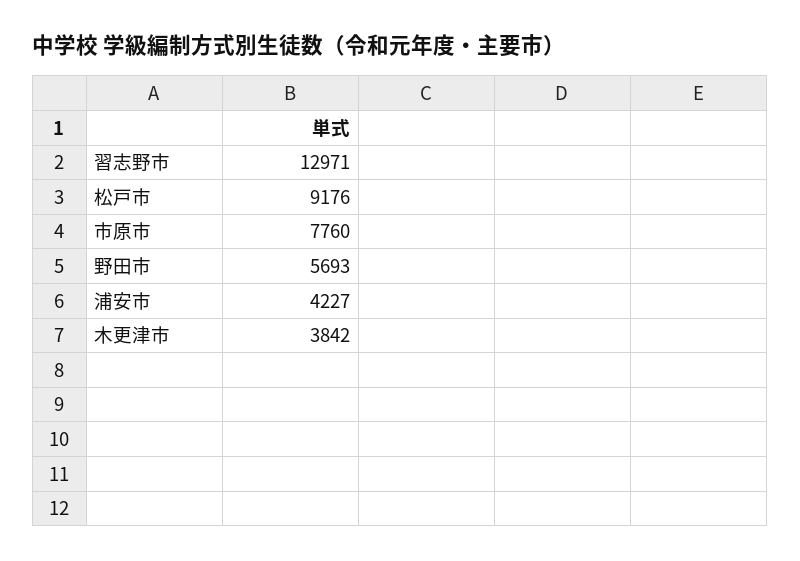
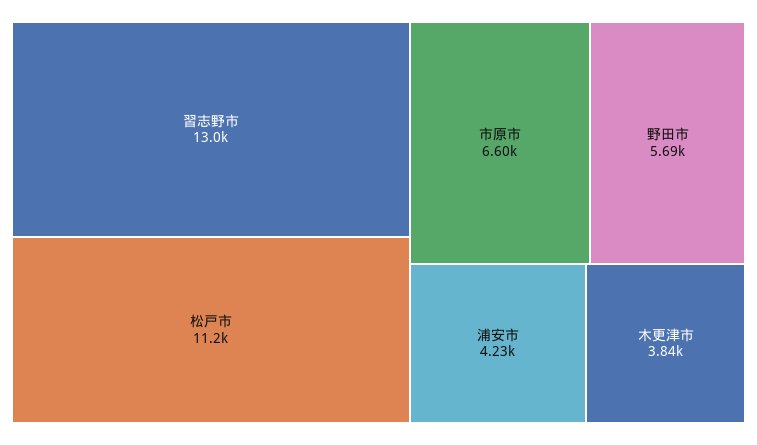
松戸市: 9176 -> 11200
市原市: 7760 -> 6600

